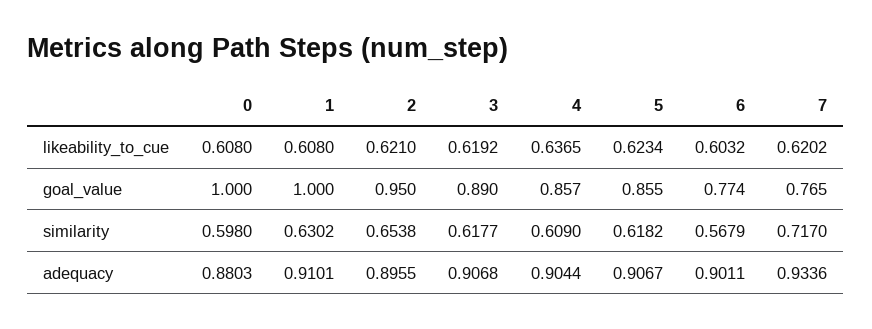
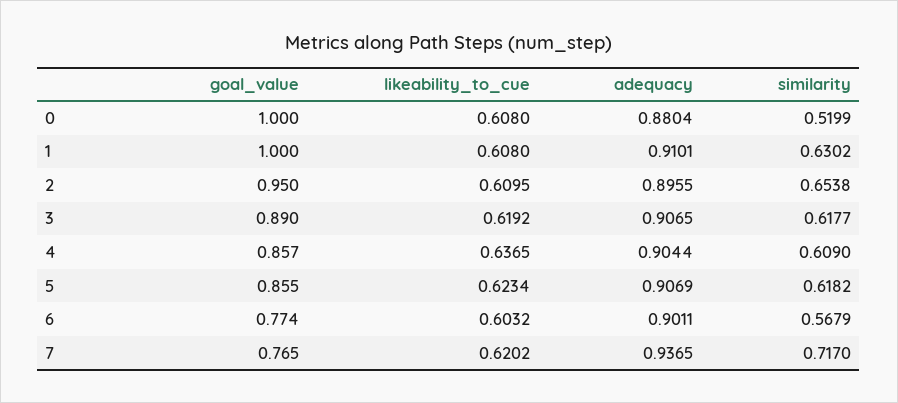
2, likeability_to_cue: 0.621 -> 0.6095
0, similarity: 0.598 -> 0.5199
0, adequacy: 0.8803 -> 0.8804
3, adequacy: 0.9068 -> 0.9065
5, adequacy: 0.9067 -> 0.9069
7, adequacy: 0.9336 -> 0.9365

